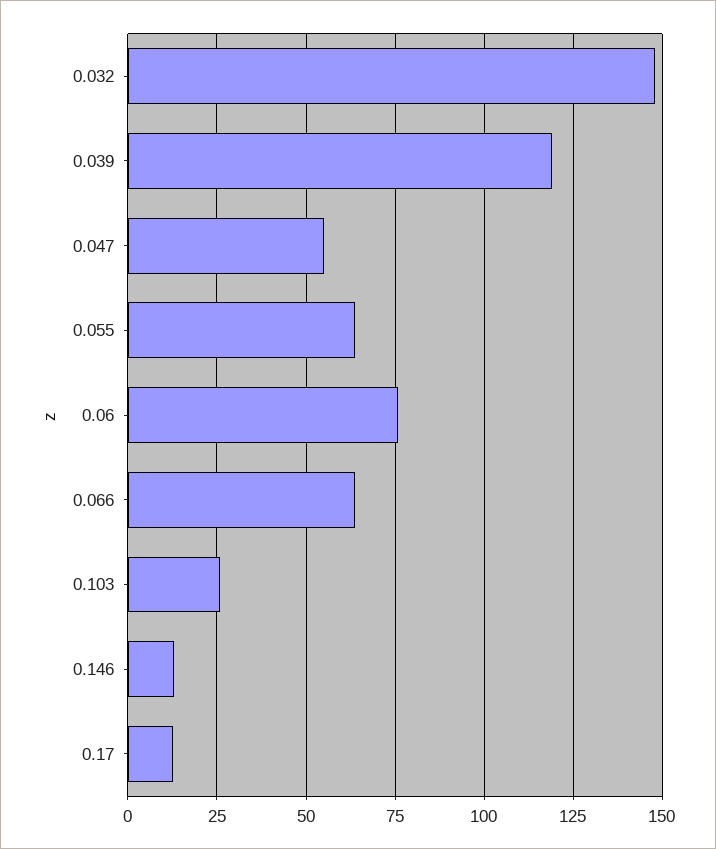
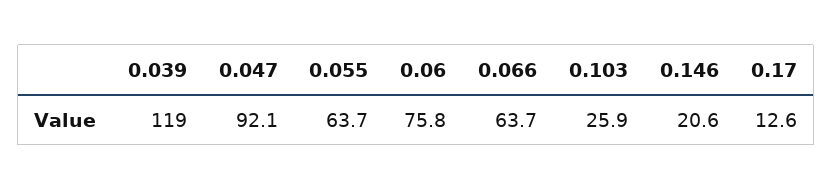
0.032: 147.5 -> none
0.047: 55 -> 92.1
0.146: 12.5 -> 20.6

